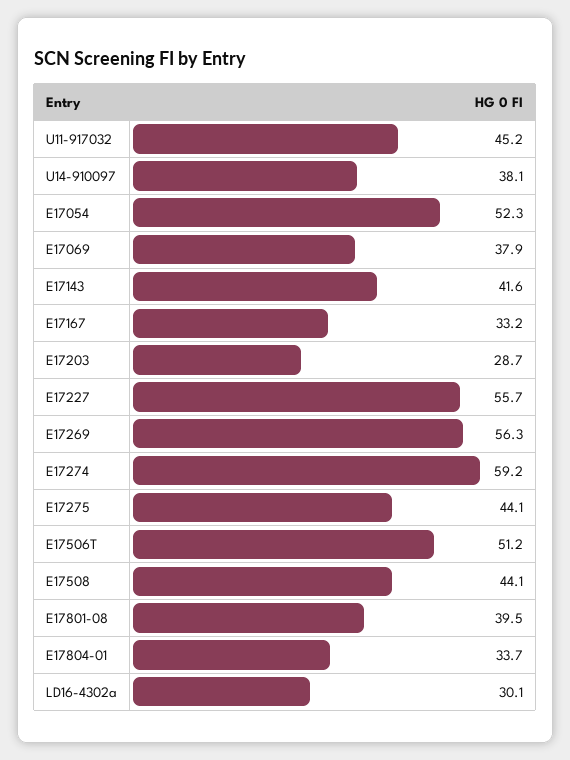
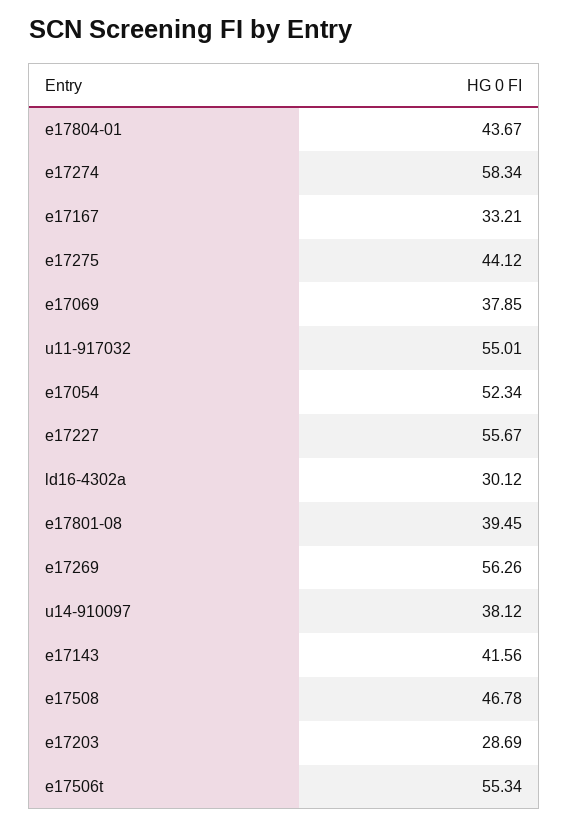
U11-917032: 45.2 -> 55.01
E17274: 59.2 -> 58.34
E17506T: 51.2 -> 55.34
E17508: 44.1 -> 46.78
E17804-01: 33.7 -> 43.67

